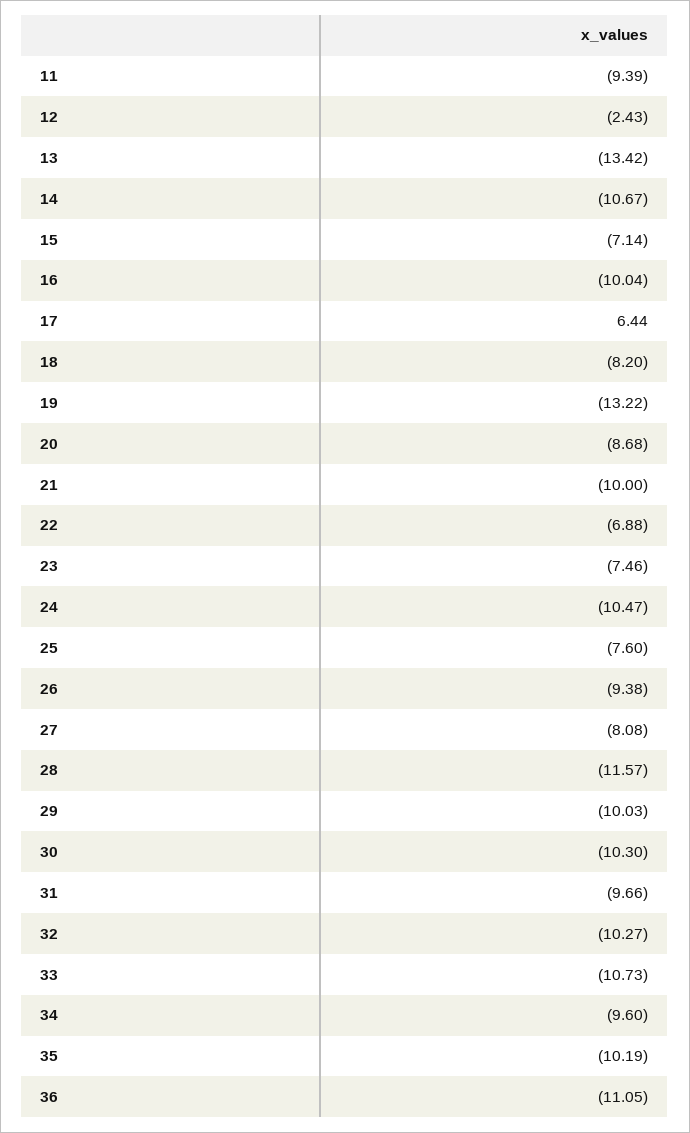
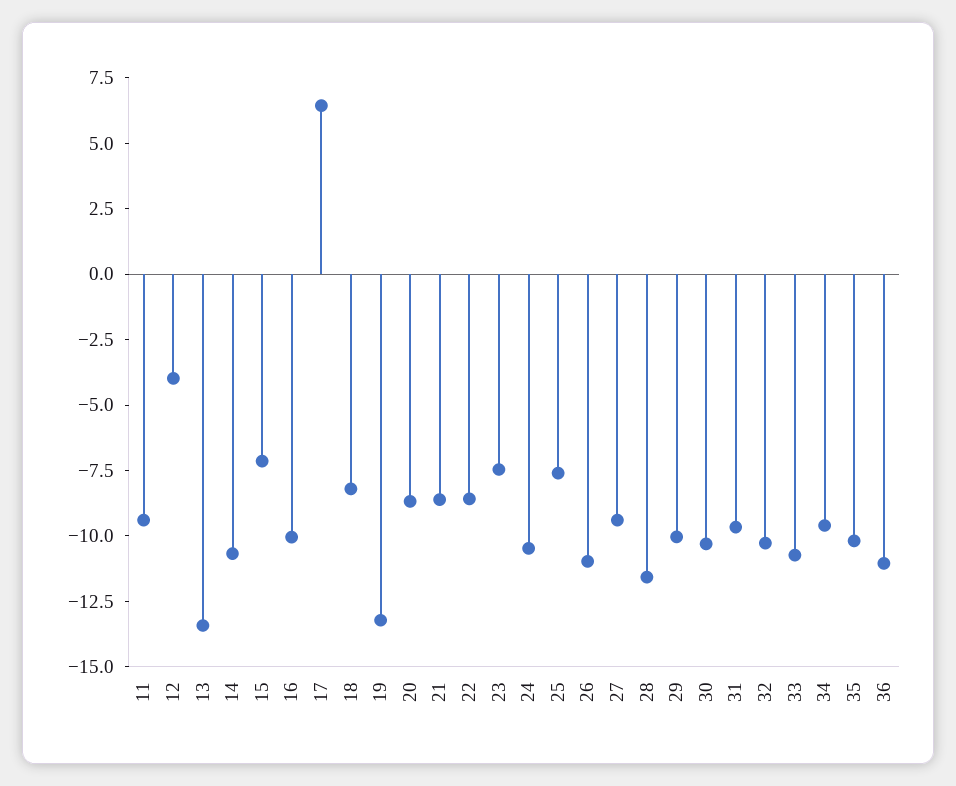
12: -2.43 -> -4
21: -10 -> -8.5
22: -6.88 -> -8.5
26: -9.38 -> -11
27: -8.08 -> -9.5

